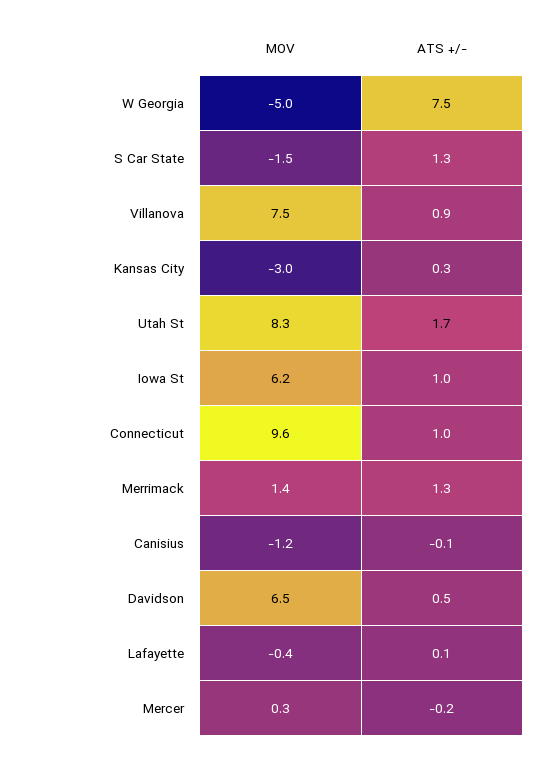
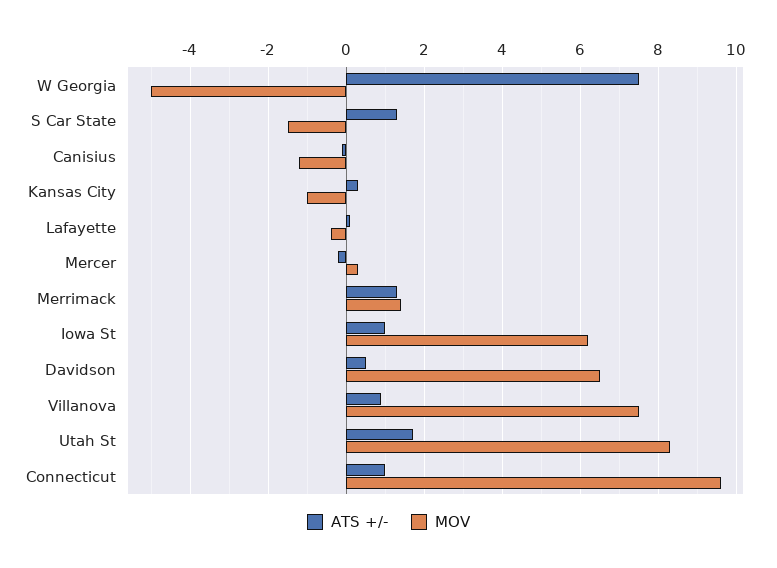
MOV, Kansas City: -3 -> -1

